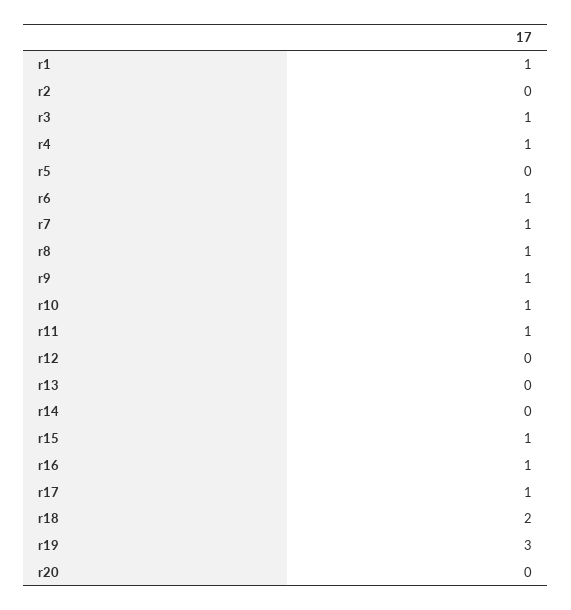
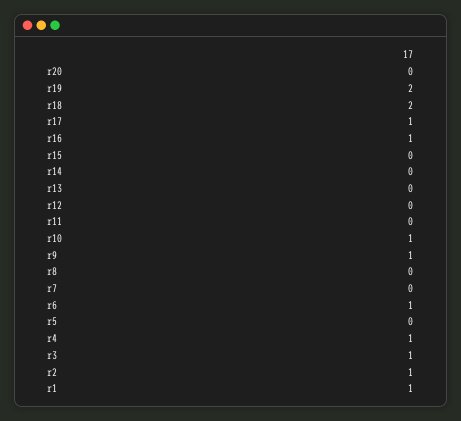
r2: 0 -> 1
r7: 1 -> 0
r8: 1 -> 0
r11: 1 -> 0
r15: 1 -> 0
r19: 3 -> 2

